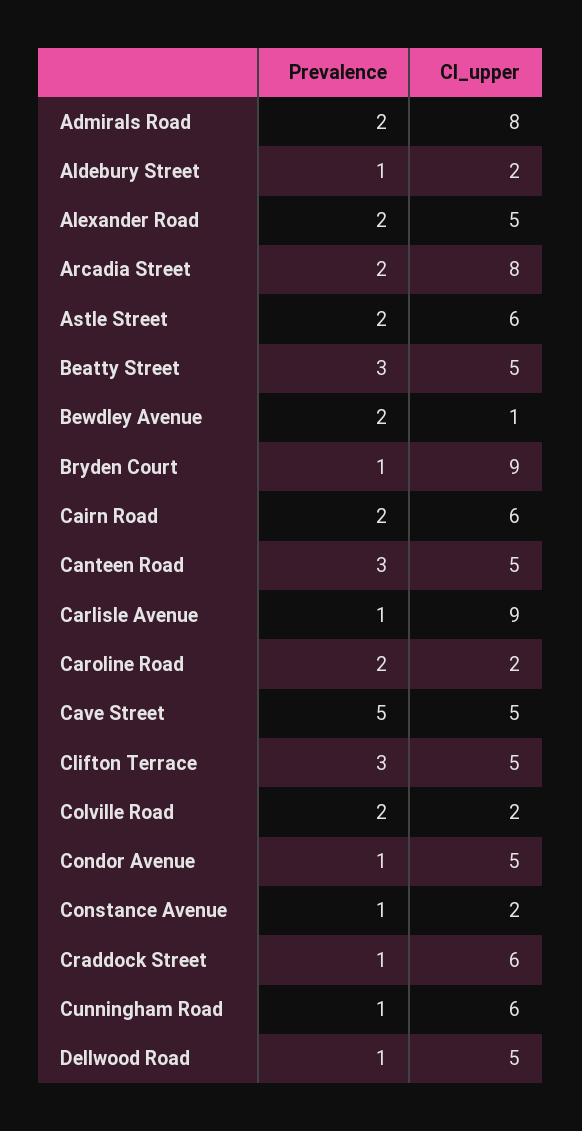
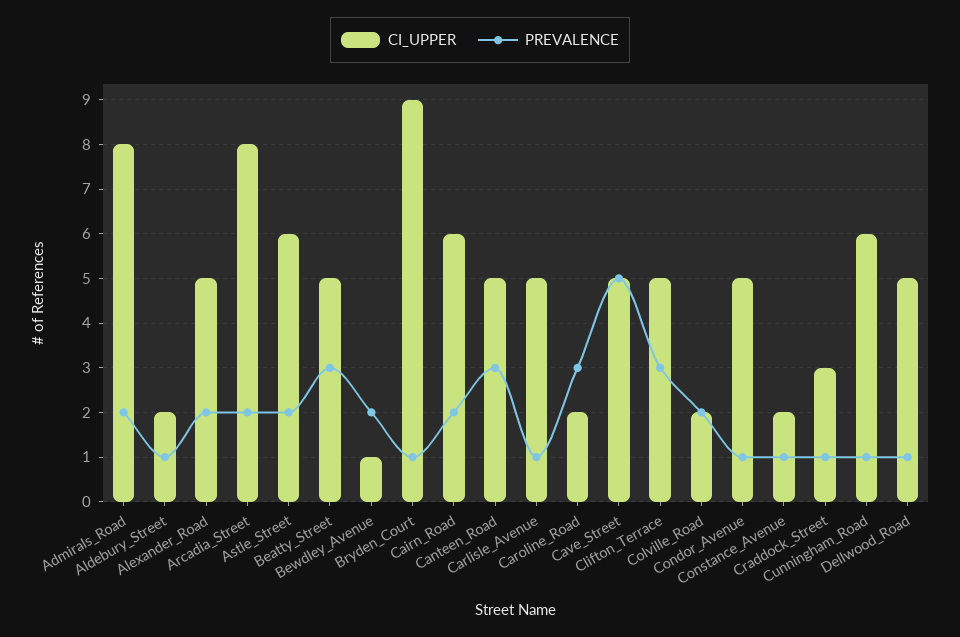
CI_upper, Carlisle Avenue: 9 -> 5
Prevalence, Caroline Road: 2 -> 3
CI_upper, Craddock Street: 6 -> 3

